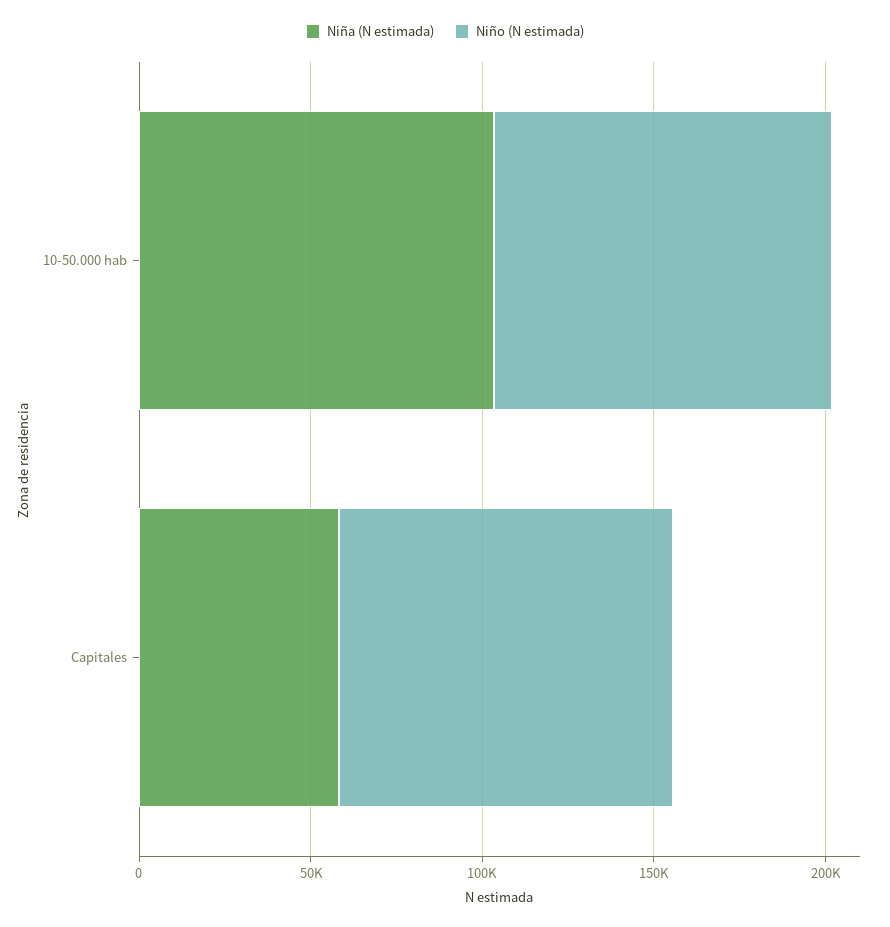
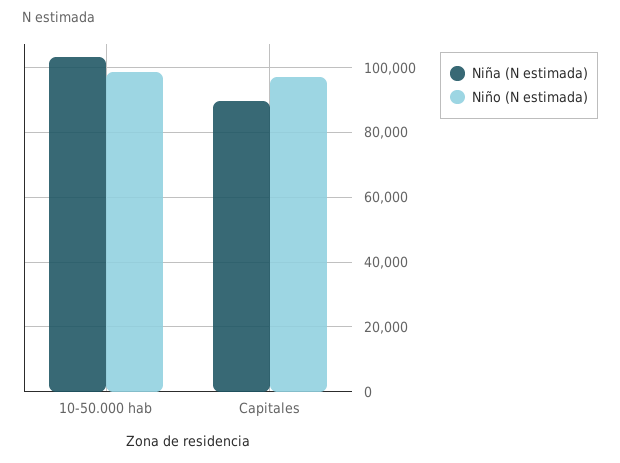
Niña (N estimada), Capitales: 60000 -> 90000

